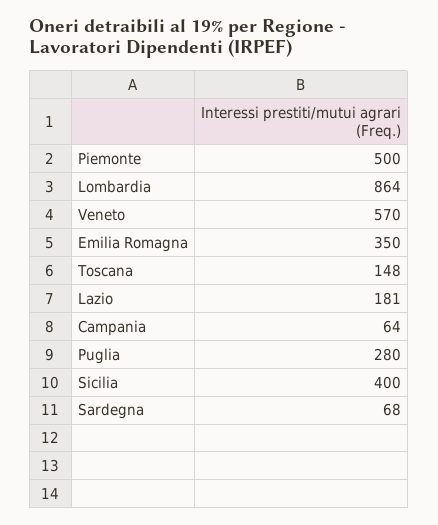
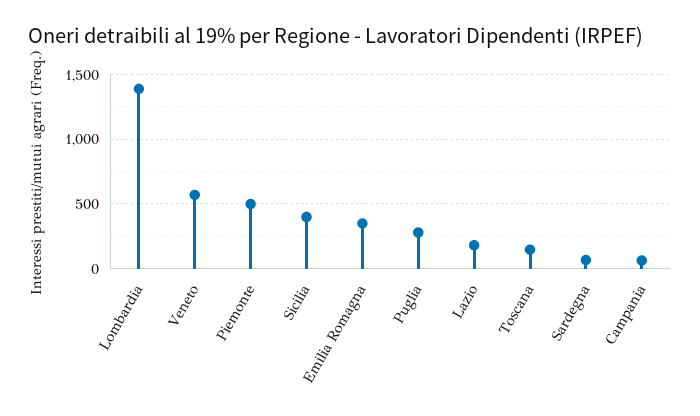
Lombardia: 864 -> 1400

